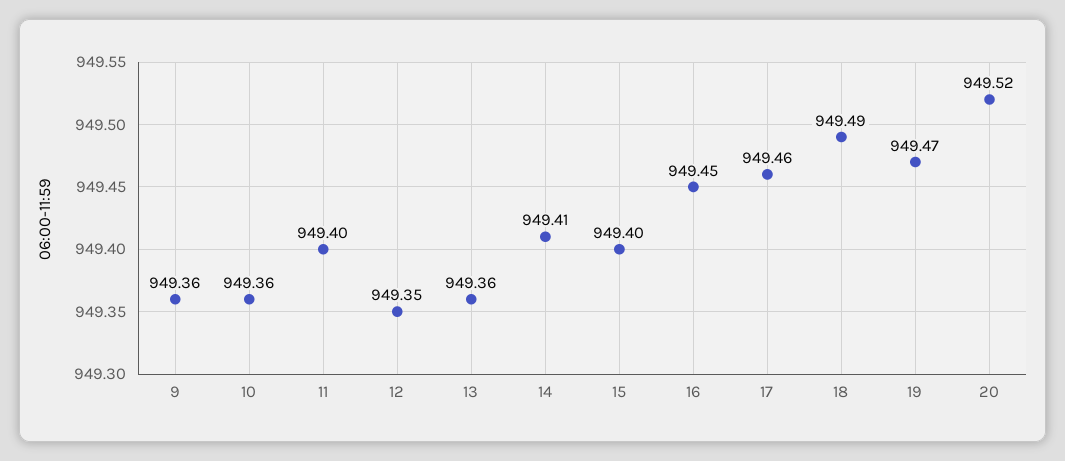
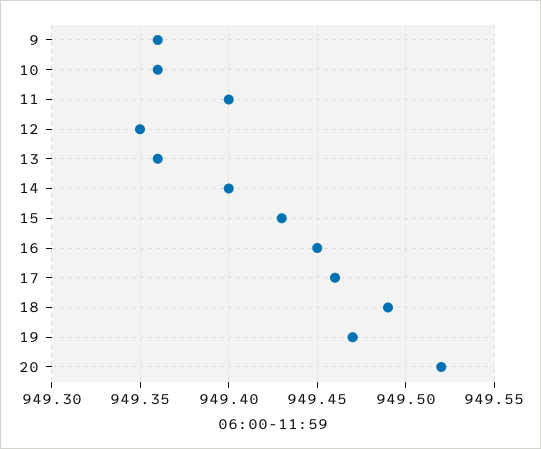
14: 949.41 -> 949.4
15: 949.4 -> 949.43

